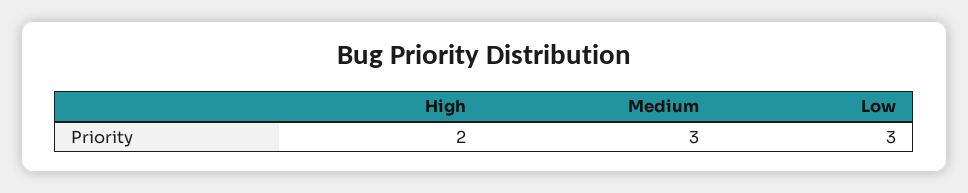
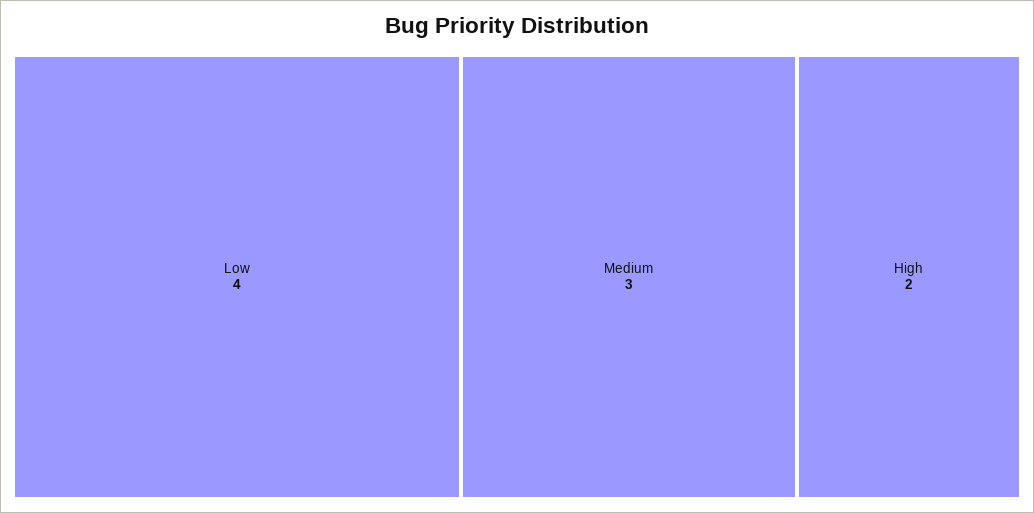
Low: 3 -> 4

